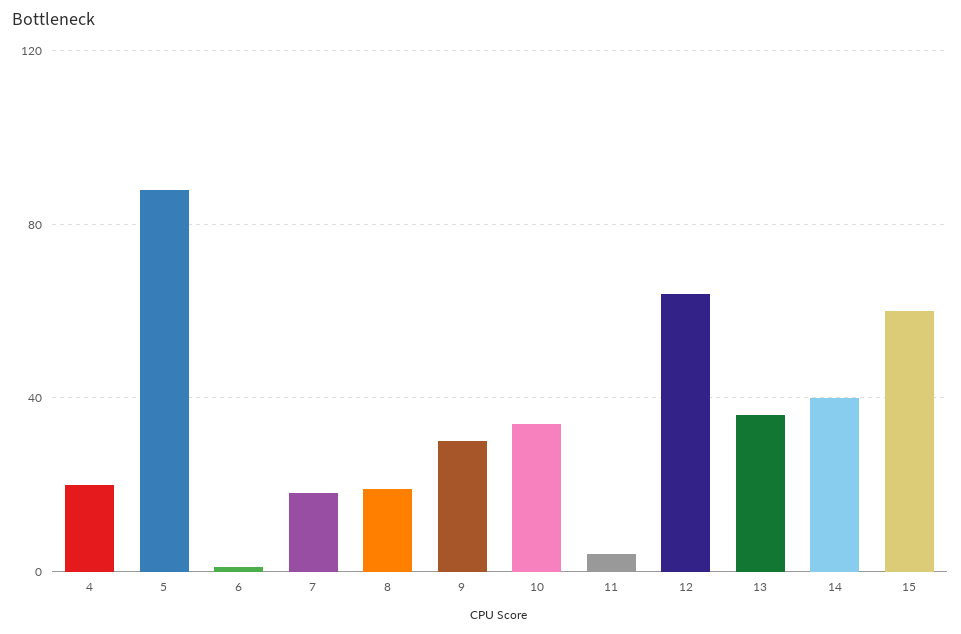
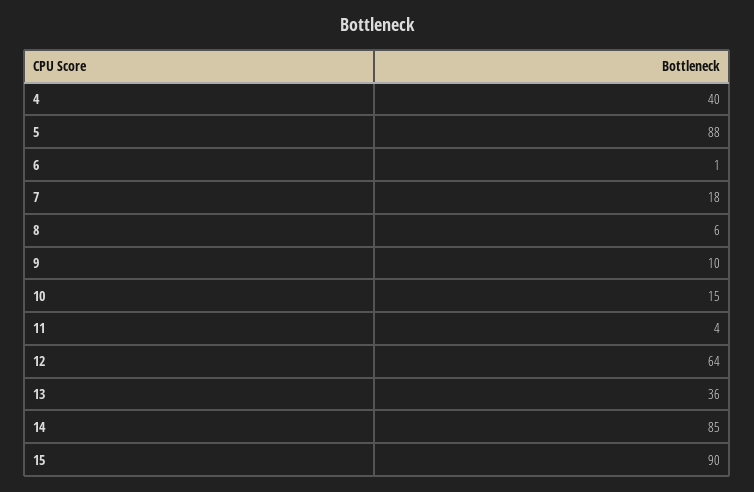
4: 20 -> 40
8: 20 -> 6
9: 30 -> 10
10: 35 -> 15
14: 40 -> 85
15: 60 -> 90

